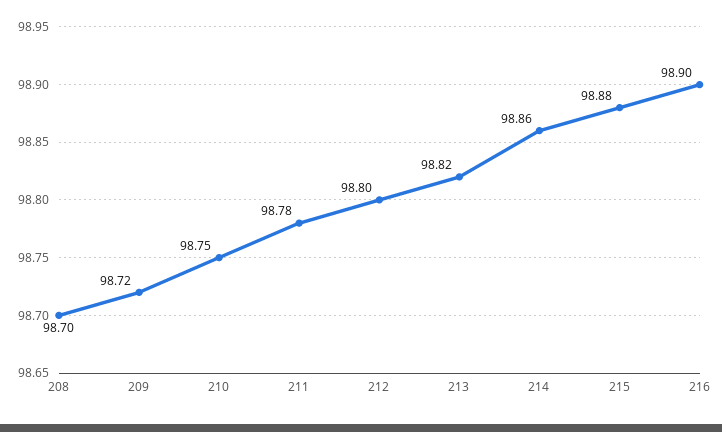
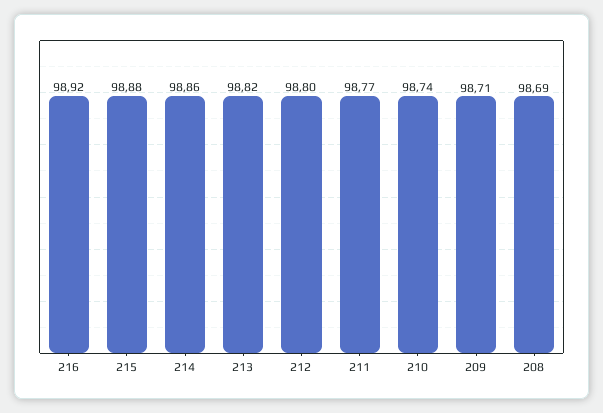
208: 98.7 -> 98.69
209: 98.72 -> 98.71
210: 98.75 -> 98.74
211: 98.78 -> 98.77
216: 98.9 -> 98.92

